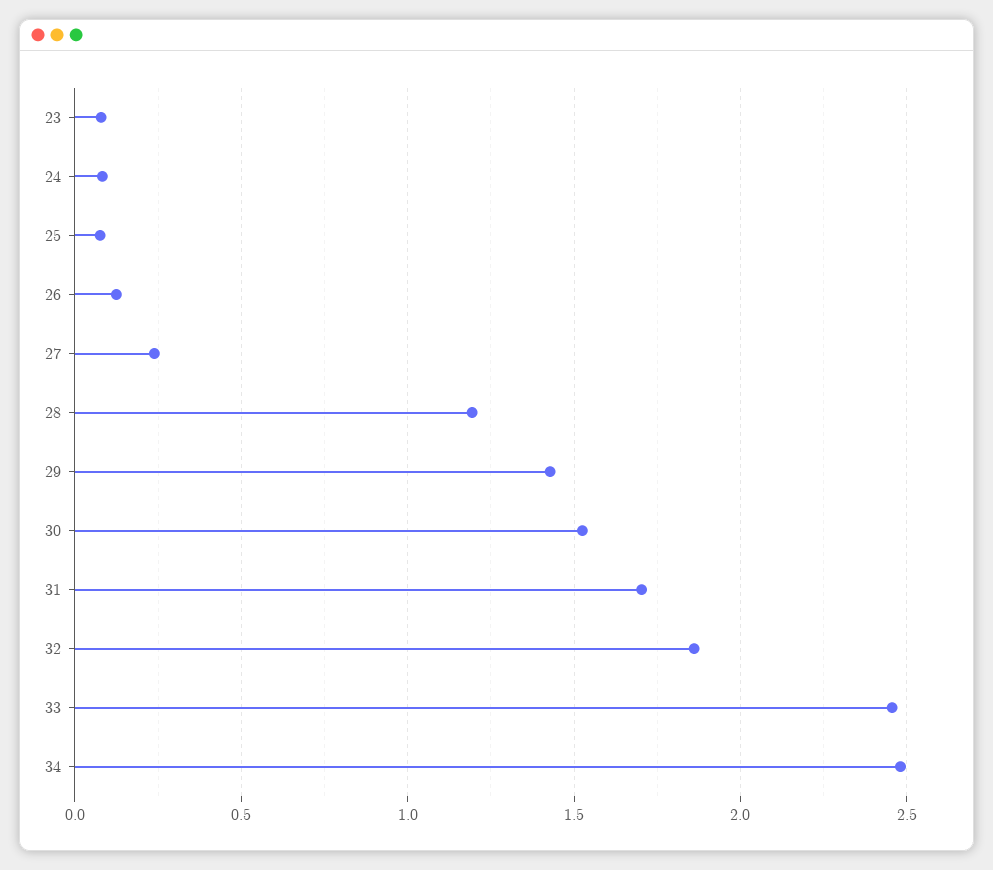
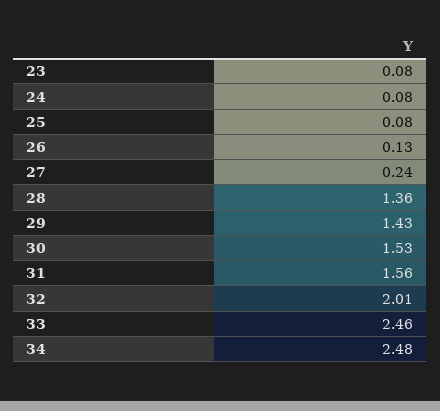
28: 1.2 -> 1.36
31: 1.7 -> 1.56
32: 1.85 -> 2.01

